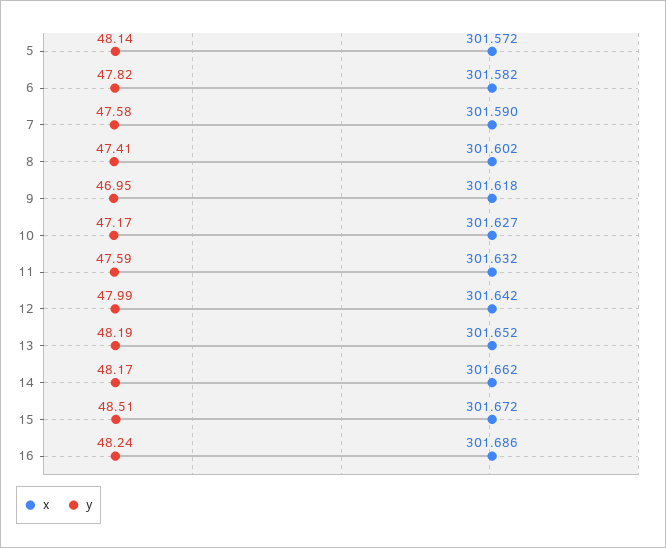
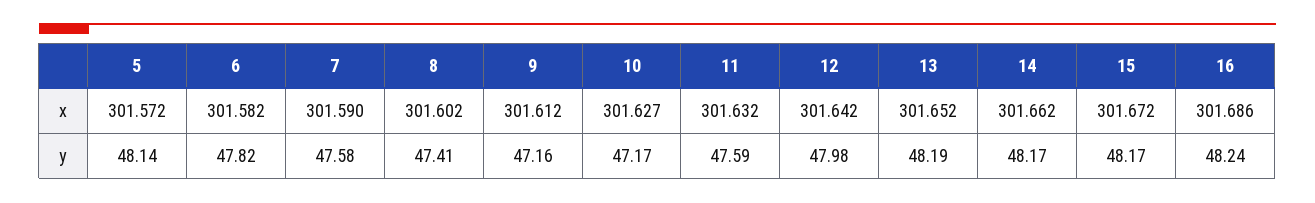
x, 9: 301.618 -> 301.612
y, 9: 46.95 -> 47.16
y, 12: 47.99 -> 47.98
y, 15: 48.51 -> 48.17

